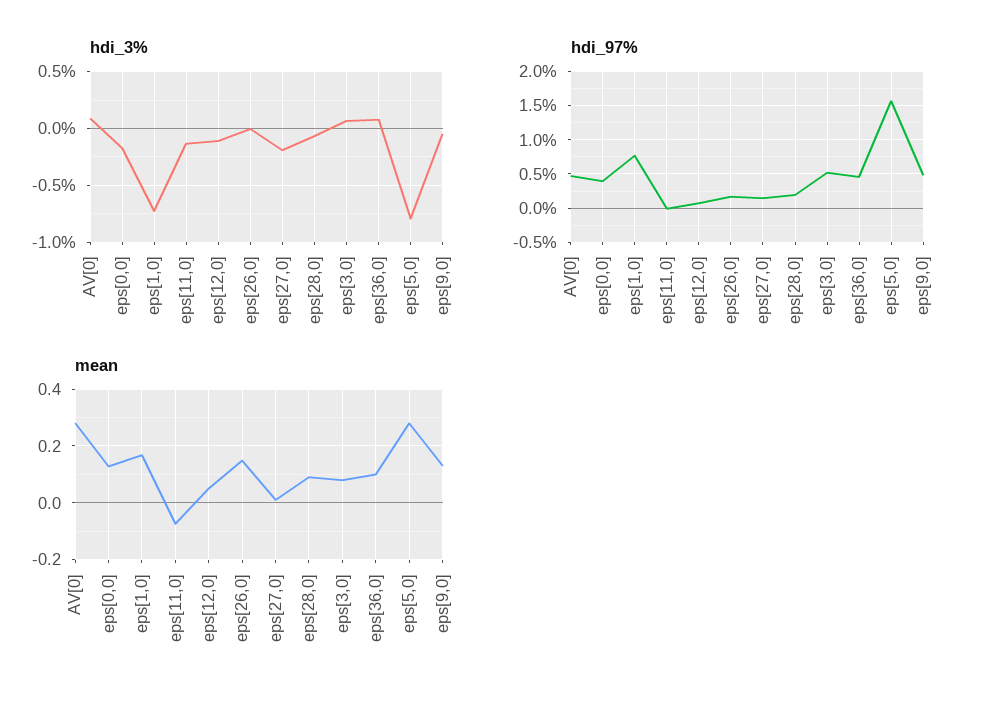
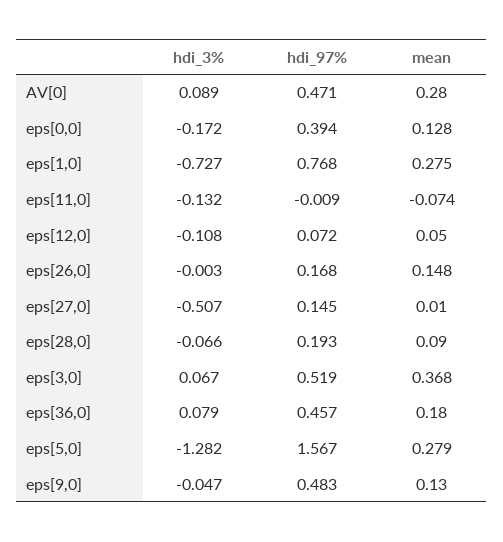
hdi_3%, eps[27,0]: -0.2 -> -0.507
hdi_3%, eps[5,0]: -0.8 -> -1.282
mean, eps[1,0]: 0.175 -> 0.275
mean, eps[3,0]: 0.075 -> 0.368
mean, eps[36,0]: 0.1 -> 0.18

